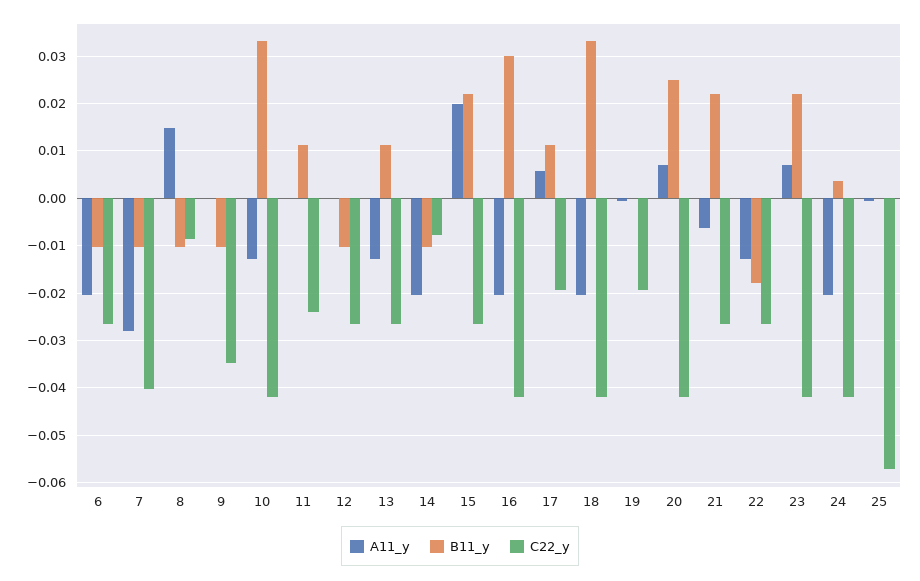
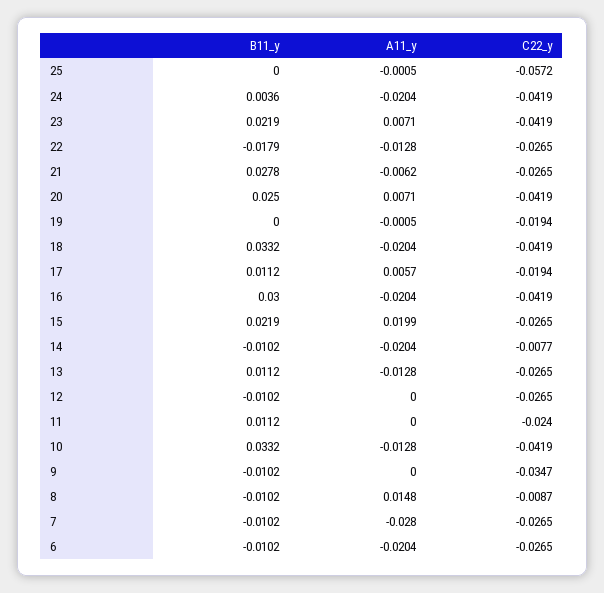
C22_y, 7: -0.04 -> -0.0265
B11_y, 21: 0.022 -> 0.0278

